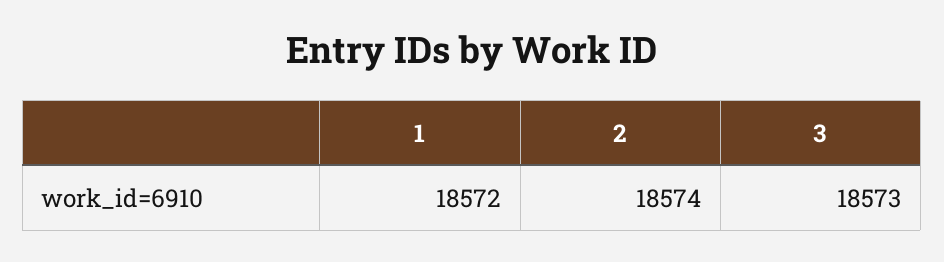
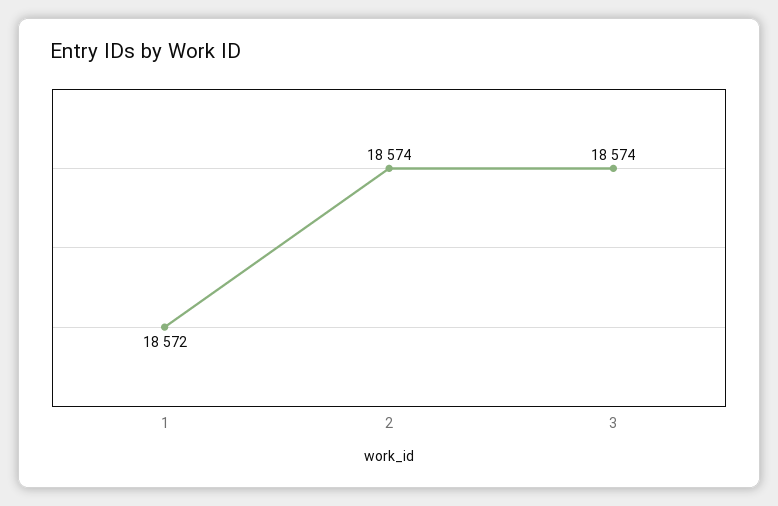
3: 18573 -> 18574

